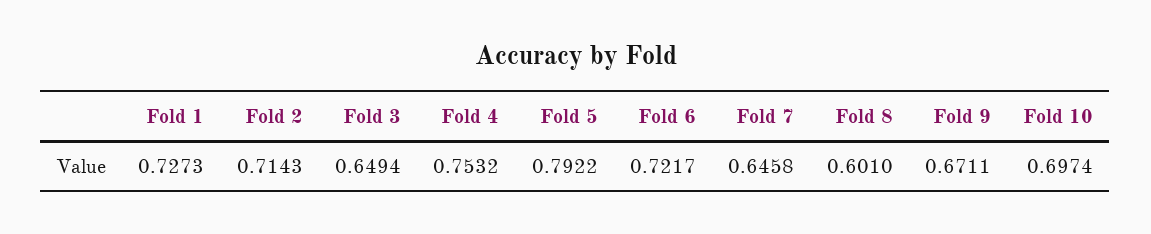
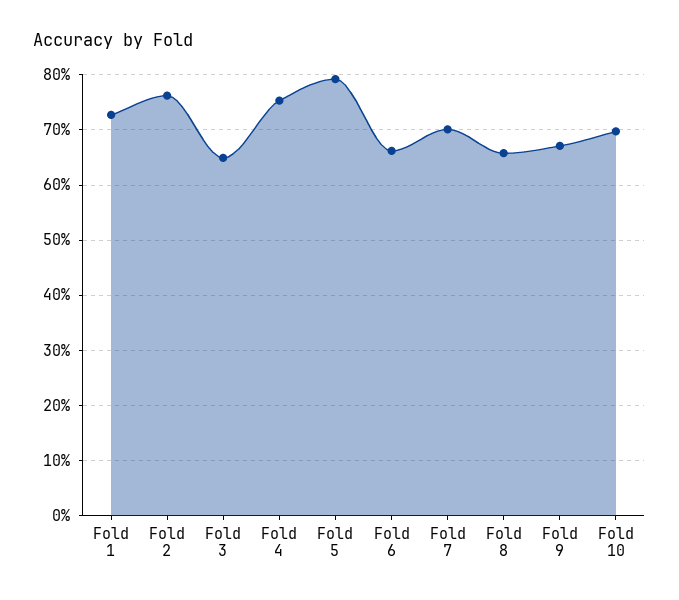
Fold 2: 0.7143 -> 0.76
Fold 6: 0.7217 -> 0.66
Fold 7: 0.6458 -> 0.7
Fold 8: 0.601 -> 0.66

